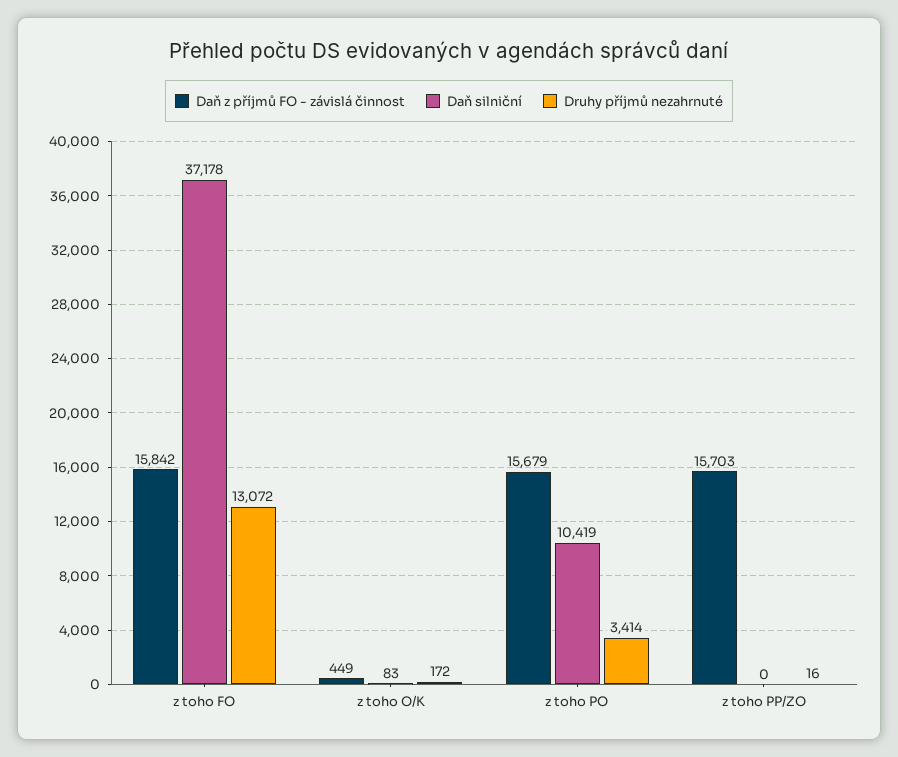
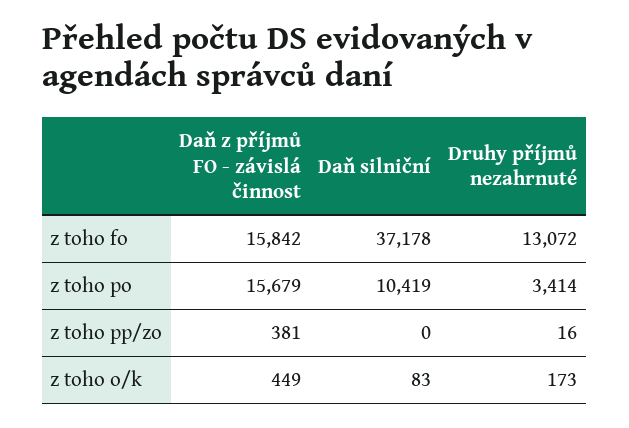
Druhy příjmů nezahrnuté, z toho O/K: 172 -> 173
Daň z příjmů FO - závislá činnost, z toho PP/ZO: 15703 -> 381

